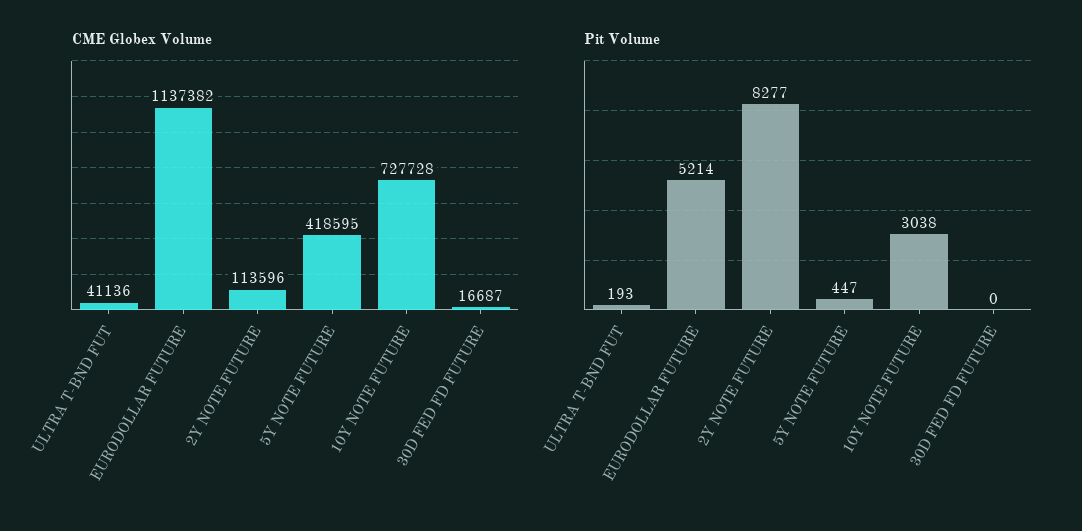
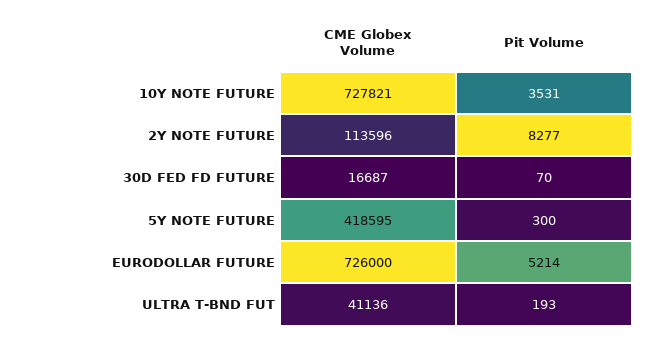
CME Globex Volume, EURODOLLAR FUTURE: 1137382 -> 726000
CME Globex Volume, 10Y NOTE FUTURE: 727728 -> 727821
Pit Volume, 5Y NOTE FUTURE: 447 -> 300
Pit Volume, 10Y NOTE FUTURE: 3038 -> 3531
Pit Volume, 30D FED FD FUTURE: 0 -> 70

